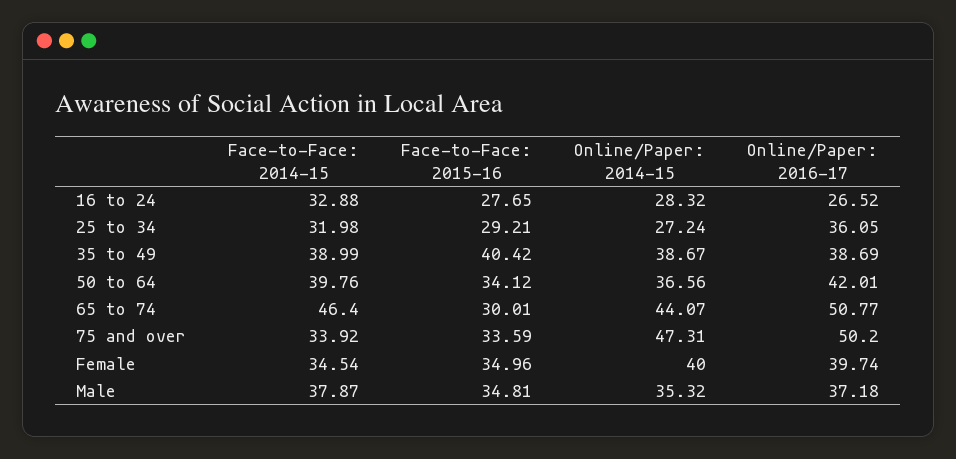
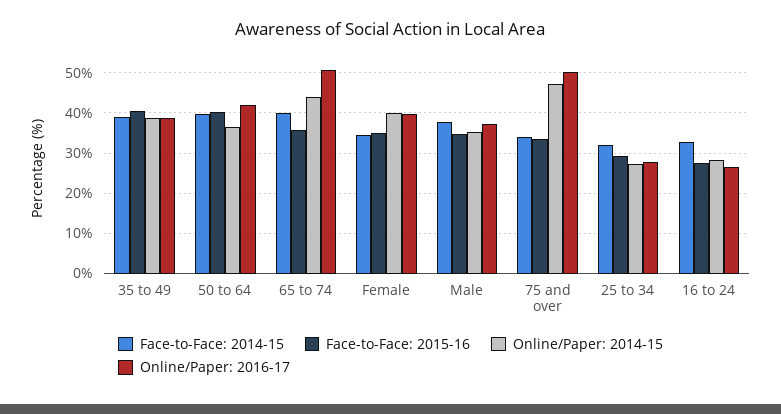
Online/Paper: 2016-17, 25 to 34: 36.05 -> 28
Face-to-Face: 2015-16, 50 to 64: 34.12 -> 40
Face-to-Face: 2014-15, 65 to 74: 46.4 -> 40
Face-to-Face: 2015-16, 65 to 74: 30.01 -> 36

